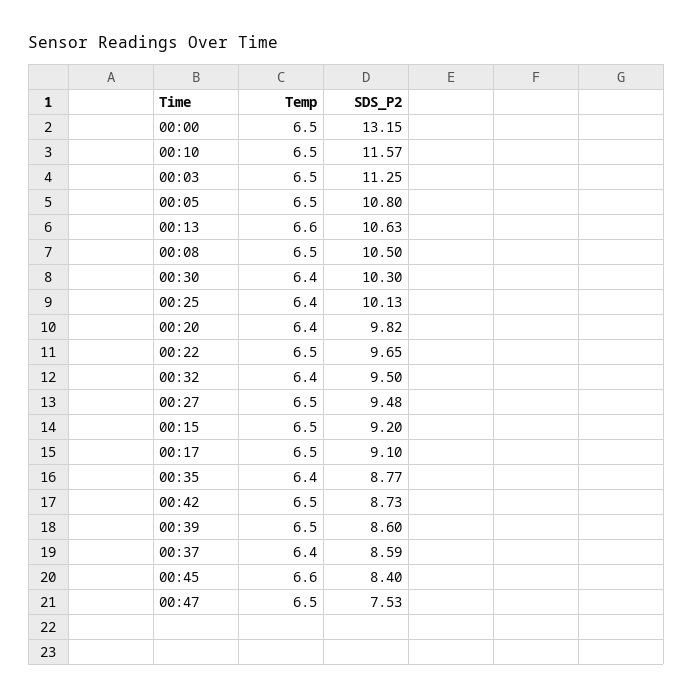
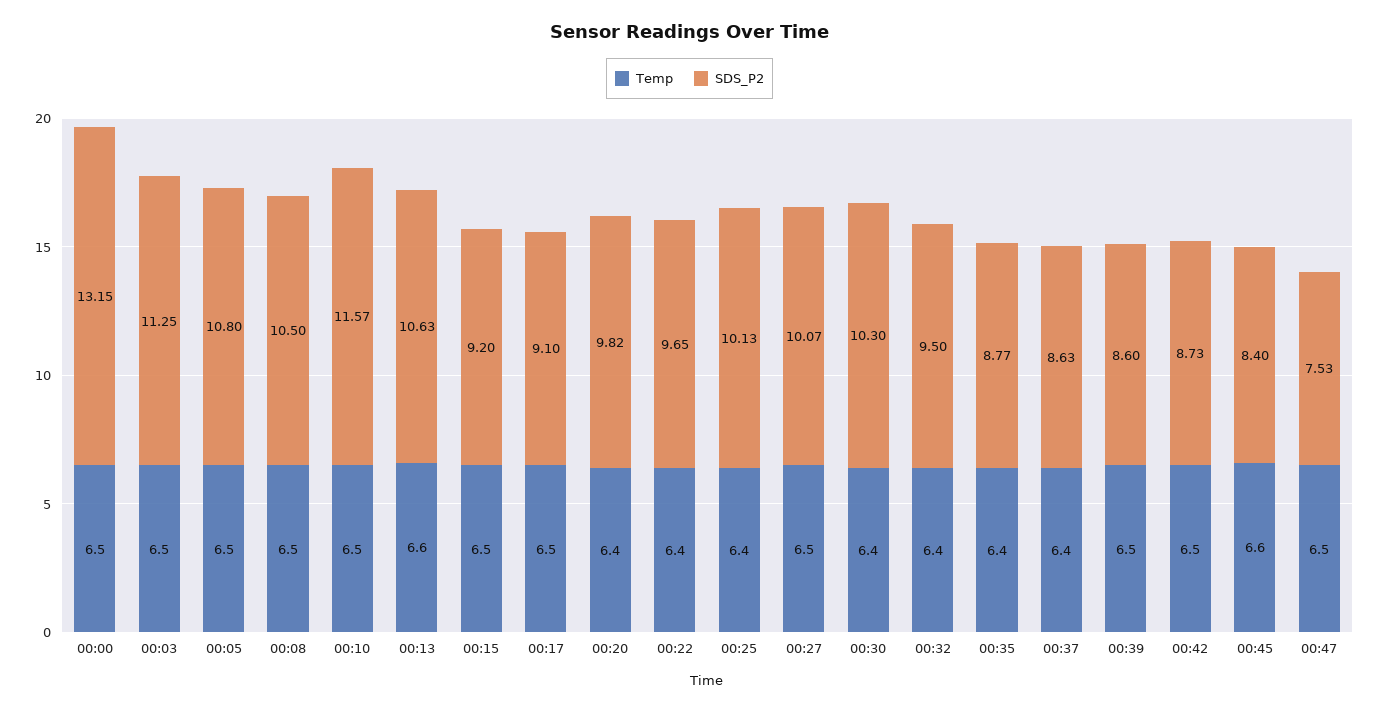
Temp, 00:22: 6.5 -> 6.4
SDS_P2, 00:27: 9.48 -> 10.07
SDS_P2, 00:37: 8.59 -> 8.63

